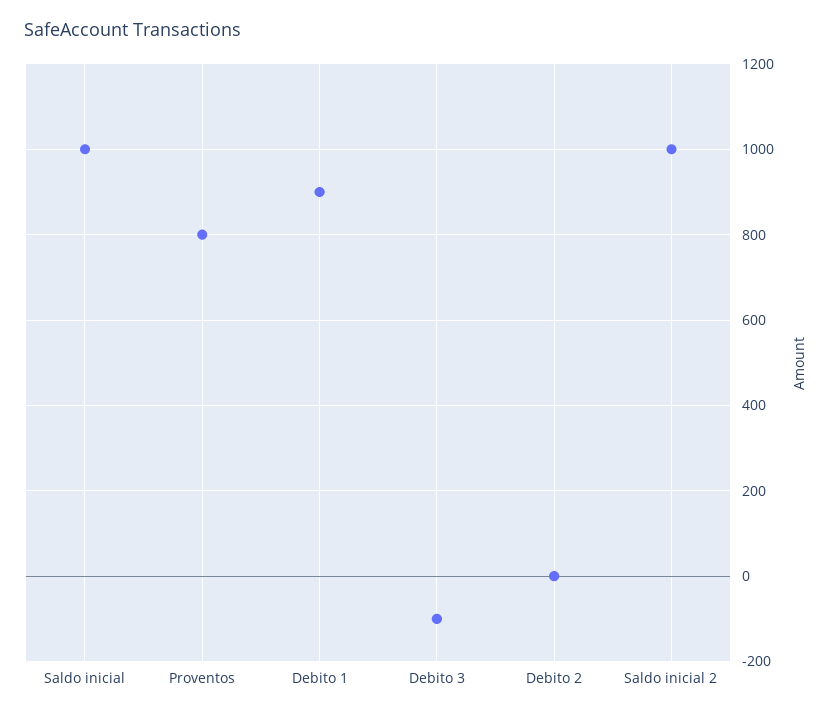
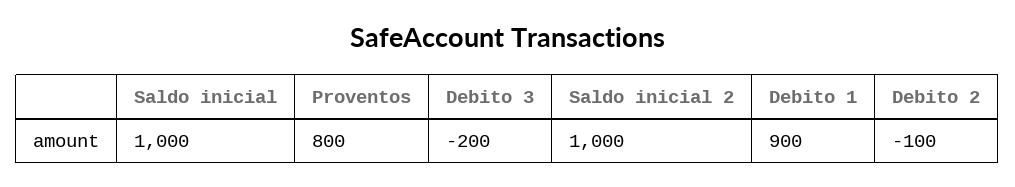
Debito 3: -100 -> -200
Debito 2: 0 -> -100

